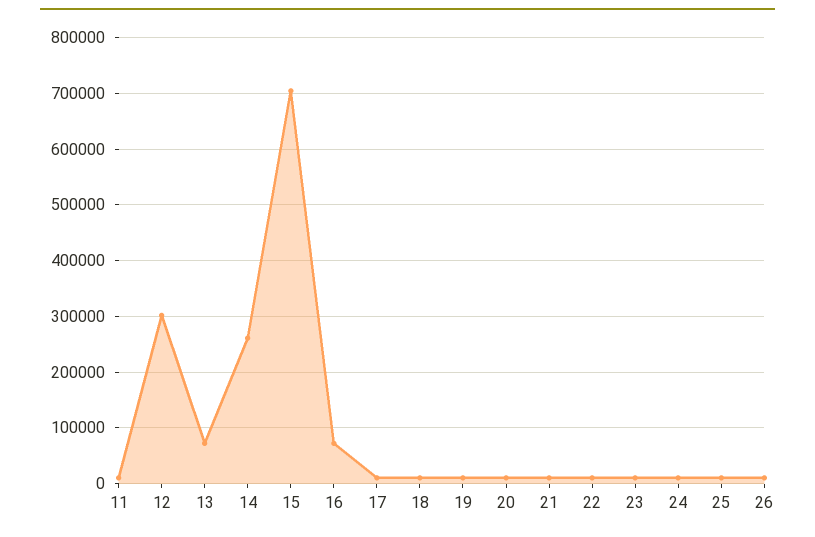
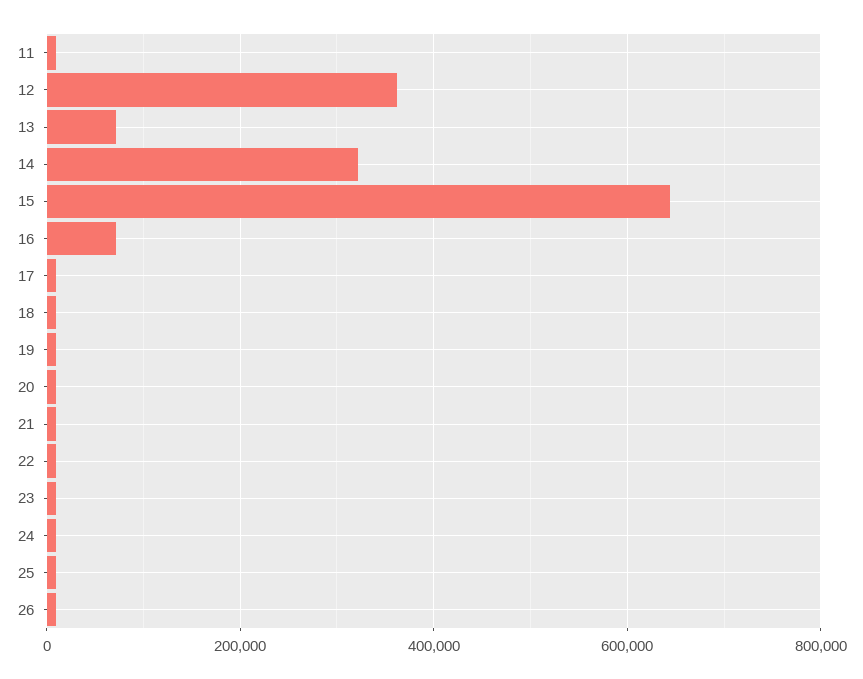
12: 300000 -> 360000
14: 260000 -> 320000
15: 700000 -> 640000

